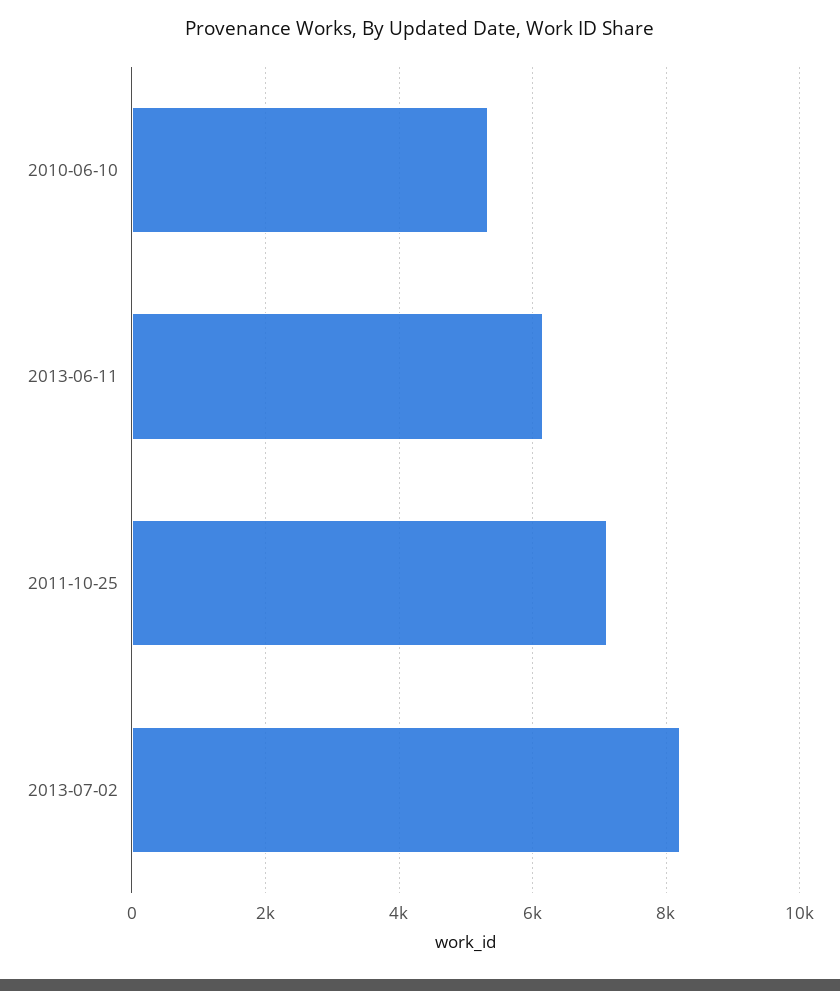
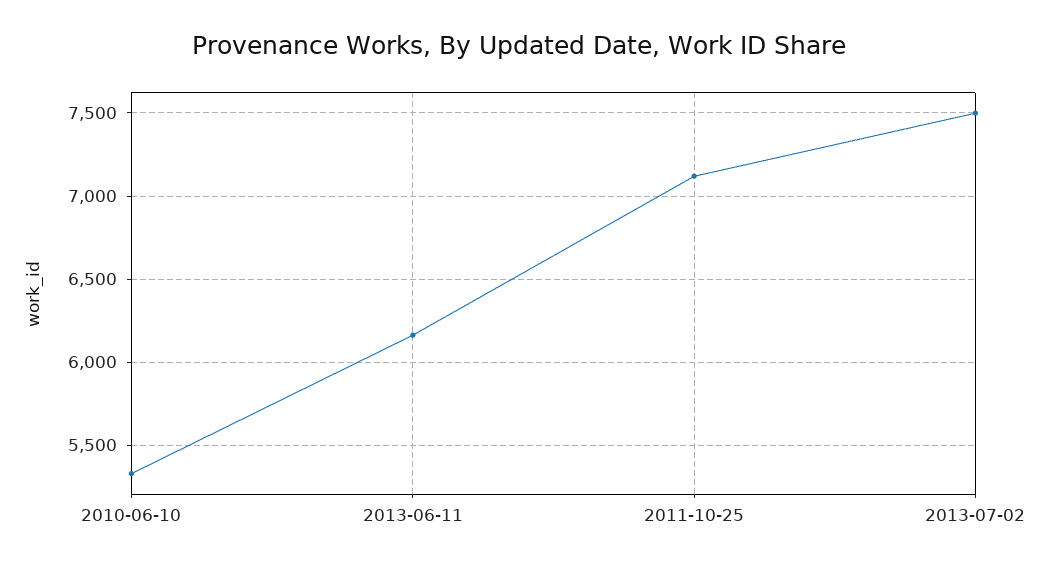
2013-07-02: 8200 -> 7500

